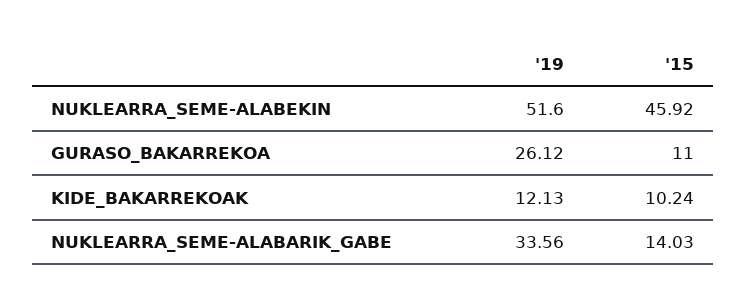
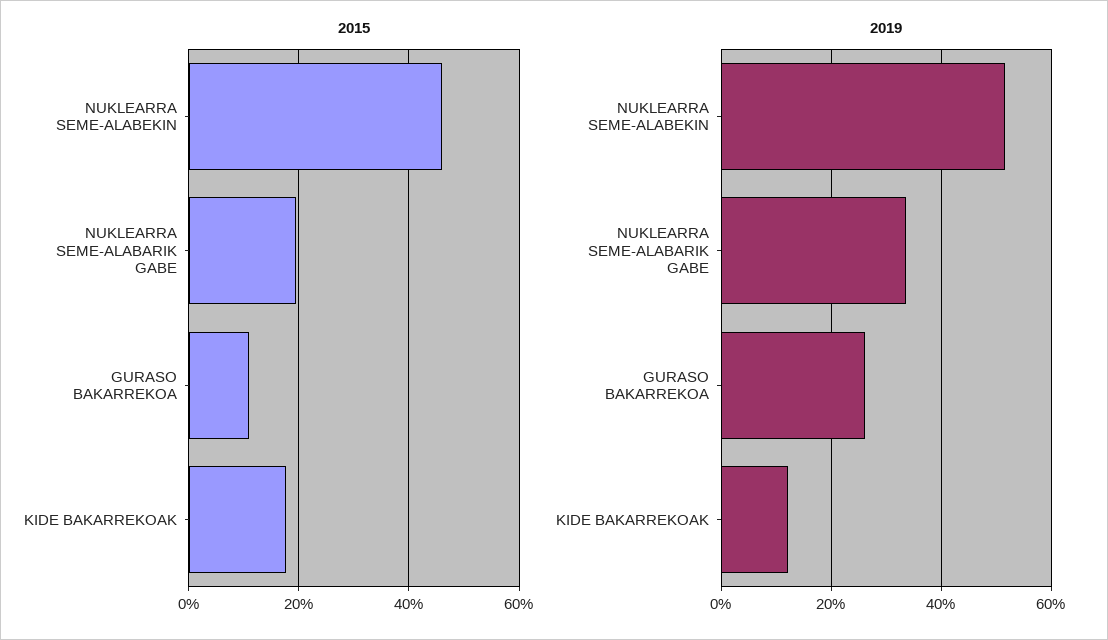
'15, KIDE_BAKARREKOAK: 10.24 -> 18
'15, NUKLEARRA_SEME-ALABARIK_GABE: 14.03 -> 20

